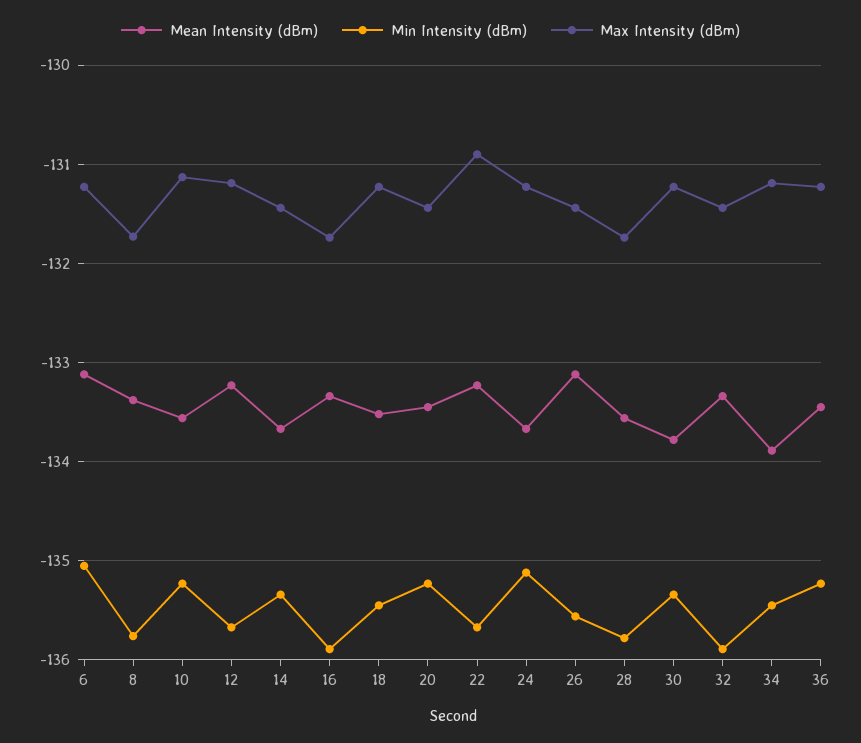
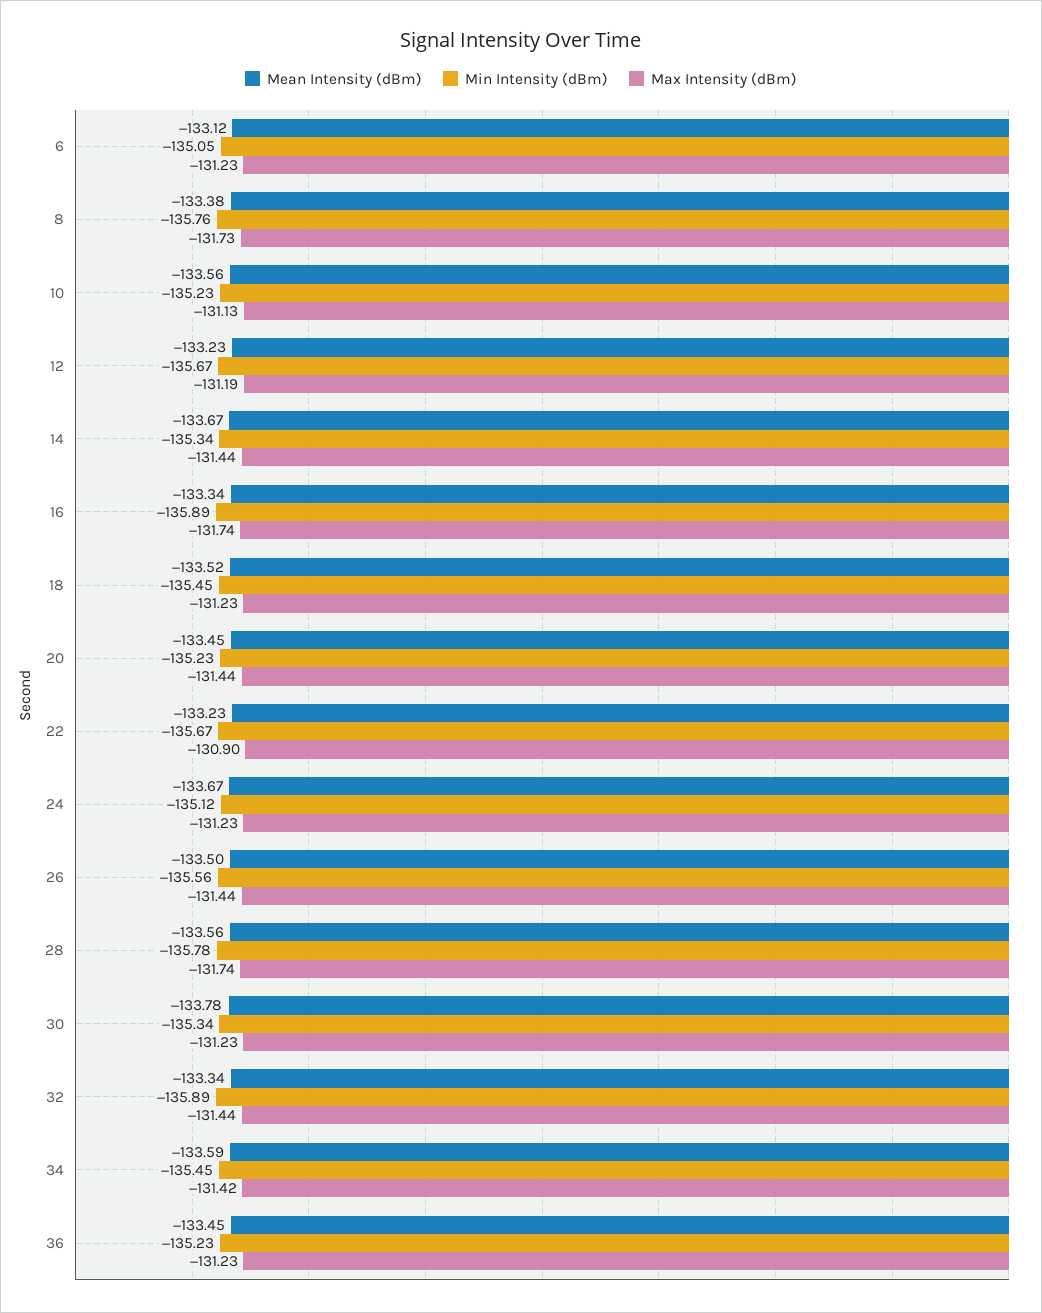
Mean Intensity (dBm), 26: -133.1 -> -133.5
Mean Intensity (dBm), 34: -133.9 -> -133.59
Max Intensity (dBm), 34: -131.2 -> -131.42

